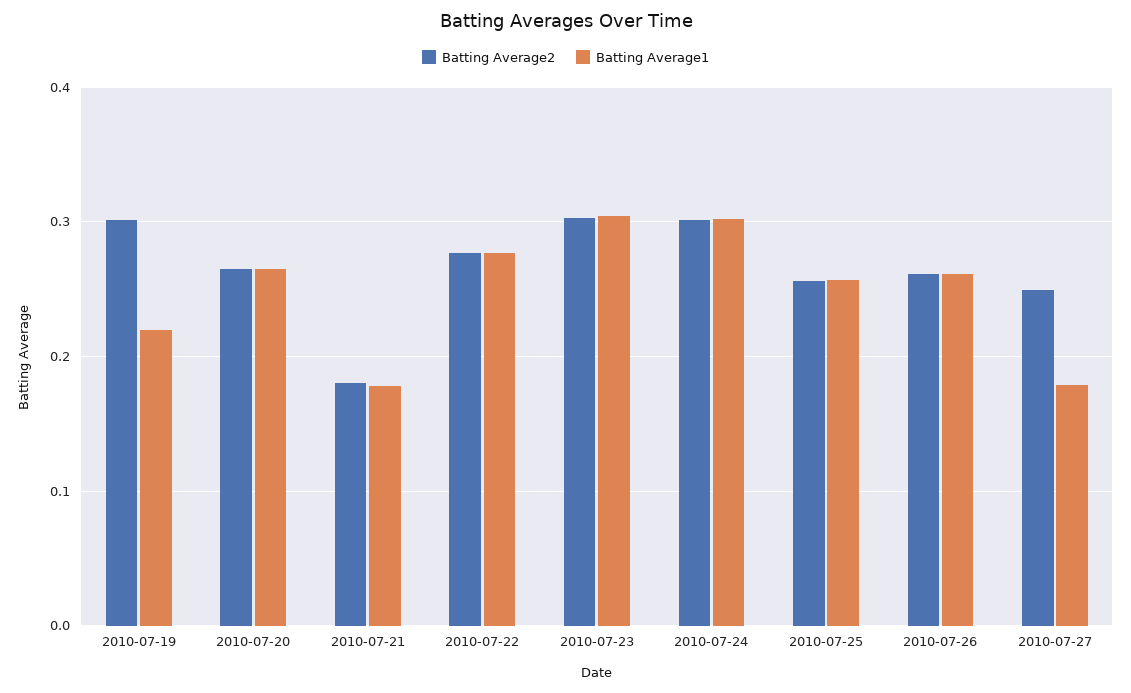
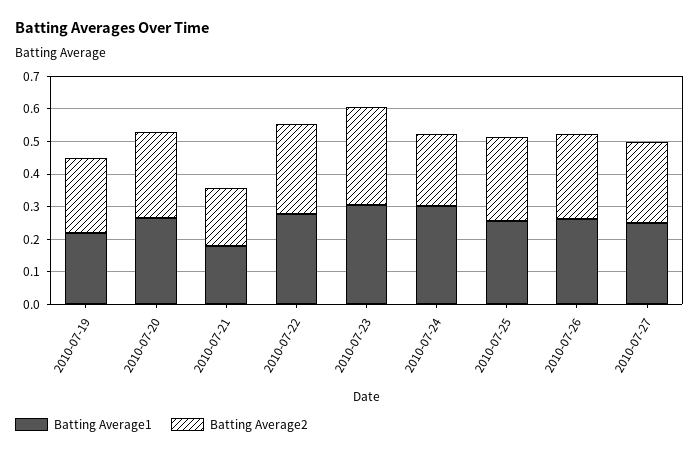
Batting Average2, 2010-07-19: 0.3 -> 0.225
Batting Average2, 2010-07-24: 0.3 -> 0.225
Batting Average1, 2010-07-27: 0.18 -> 0.25

